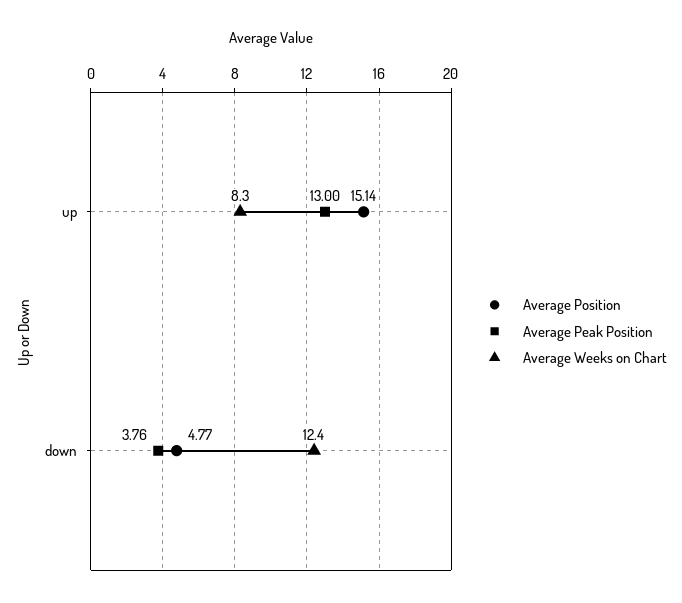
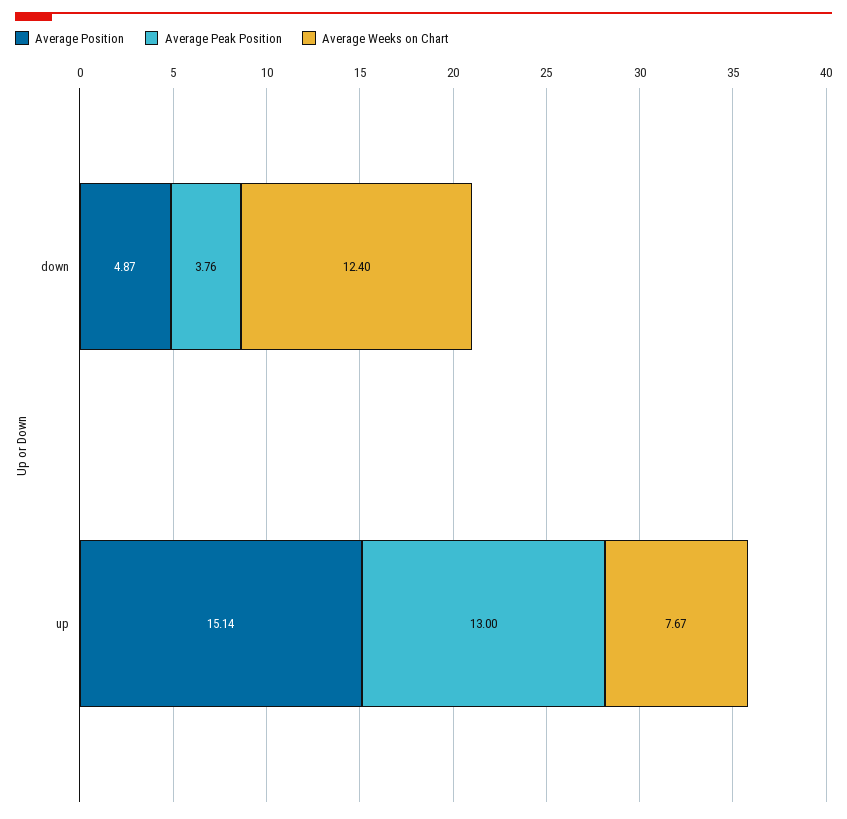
Average Weeks on Chart, up: 8.3 -> 7.67
Average Position, down: 4.77 -> 4.87

